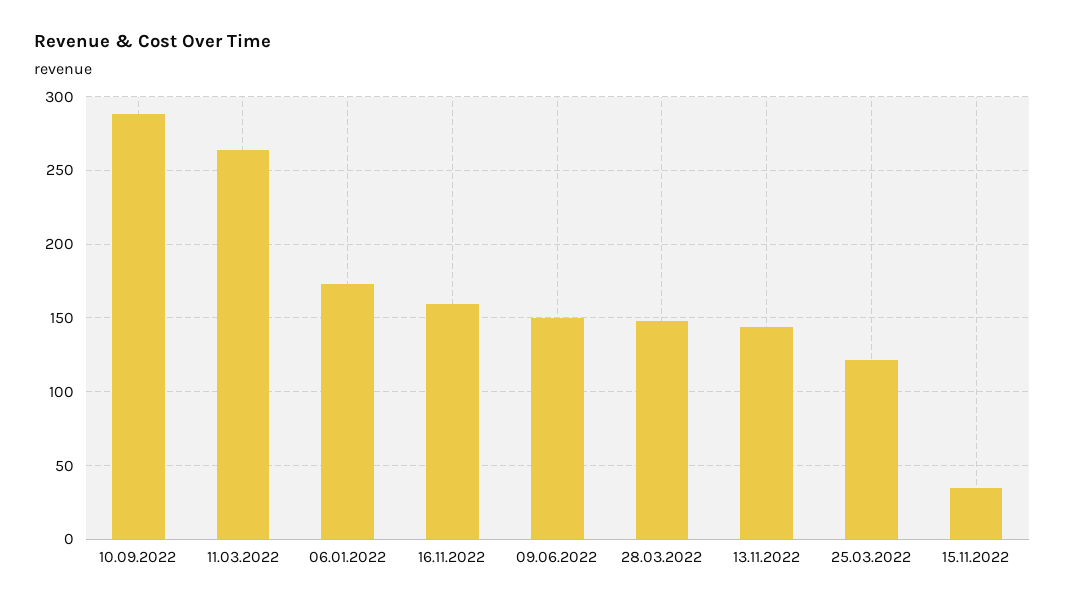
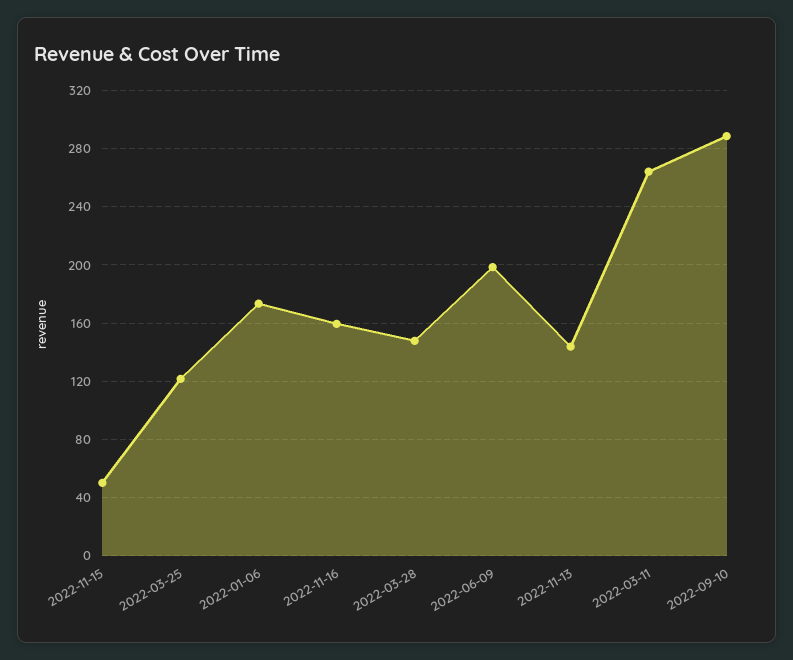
09.06.2022: 150 -> 200
15.11.2022: 35 -> 50

